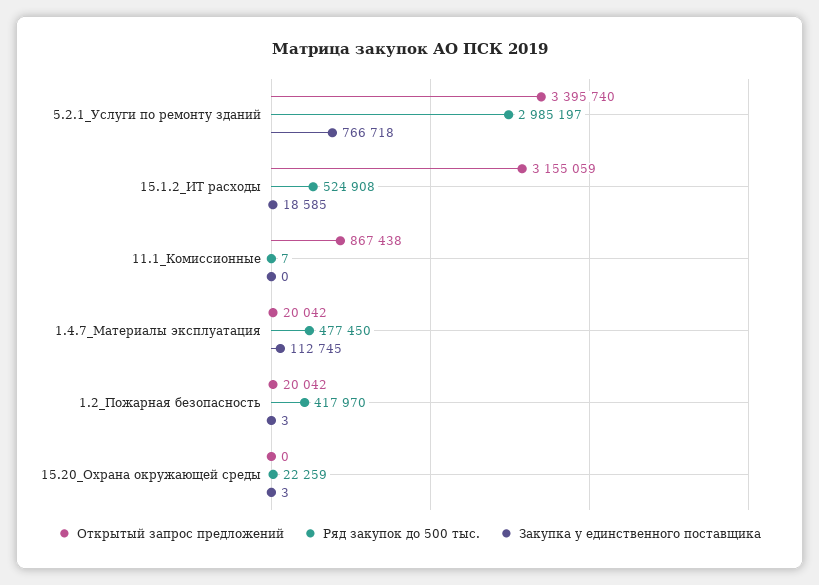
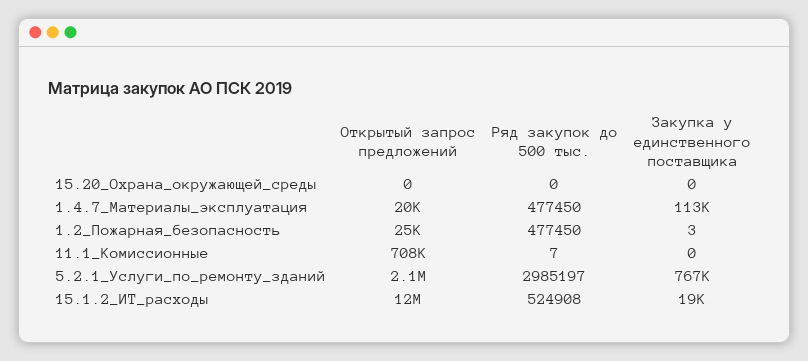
Открытый запрос предложений, 5.2.1_Услуги по ремонту зданий: 3395740 -> 2100000
Открытый запрос предложений, 15.1.2_ИТ расходы: 3155059 -> 12000000
Открытый запрос предложений, 11.1_Комиссионные: 867438 -> 708000
Открытый запрос предложений, 1.2_Пожарная безопасность: 20042 -> 25000
Ряд закупок до 500 тыс., 1.2_Пожарная безопасность: 417970 -> 477450
Ряд закупок до 500 тыс., 15.20_Охрана окружающей среды: 22259 -> 0
Закупка у единственного поставщика, 15.20_Охрана окружающей среды: 3 -> 0

